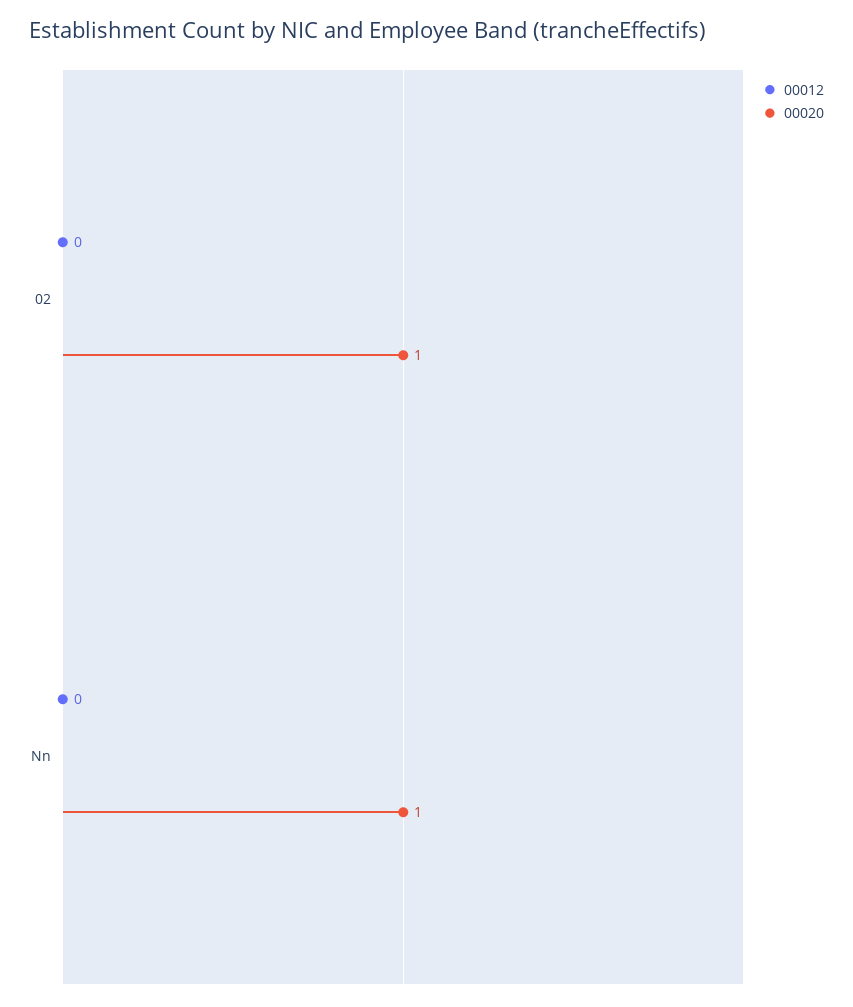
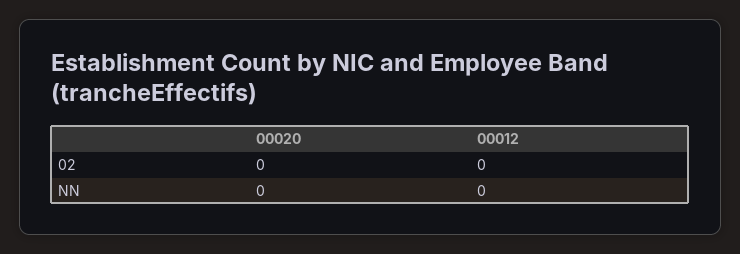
00020, 02: 1 -> 0
00020, Nn: 1 -> 0

